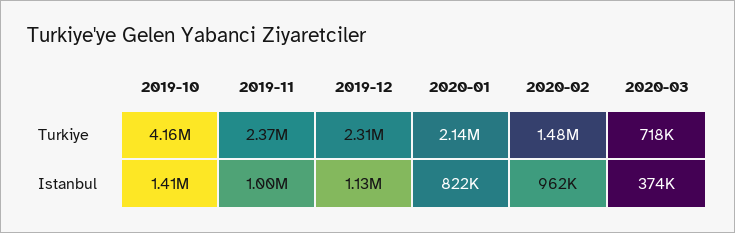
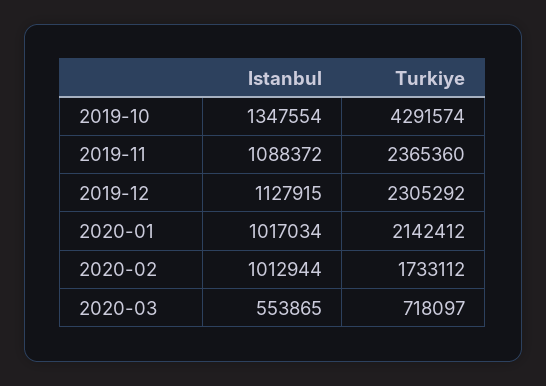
2019-10, Turkiye: 4160000 -> 4291574
2020-02, Turkiye: 1480000 -> 1733112
2019-10, Istanbul: 1410000 -> 1347554
2019-11, Istanbul: 1000000 -> 1088372
2020-01, Istanbul: 822000 -> 1017034
2020-02, Istanbul: 962000 -> 1012944
2020-03, Istanbul: 374000 -> 553865

